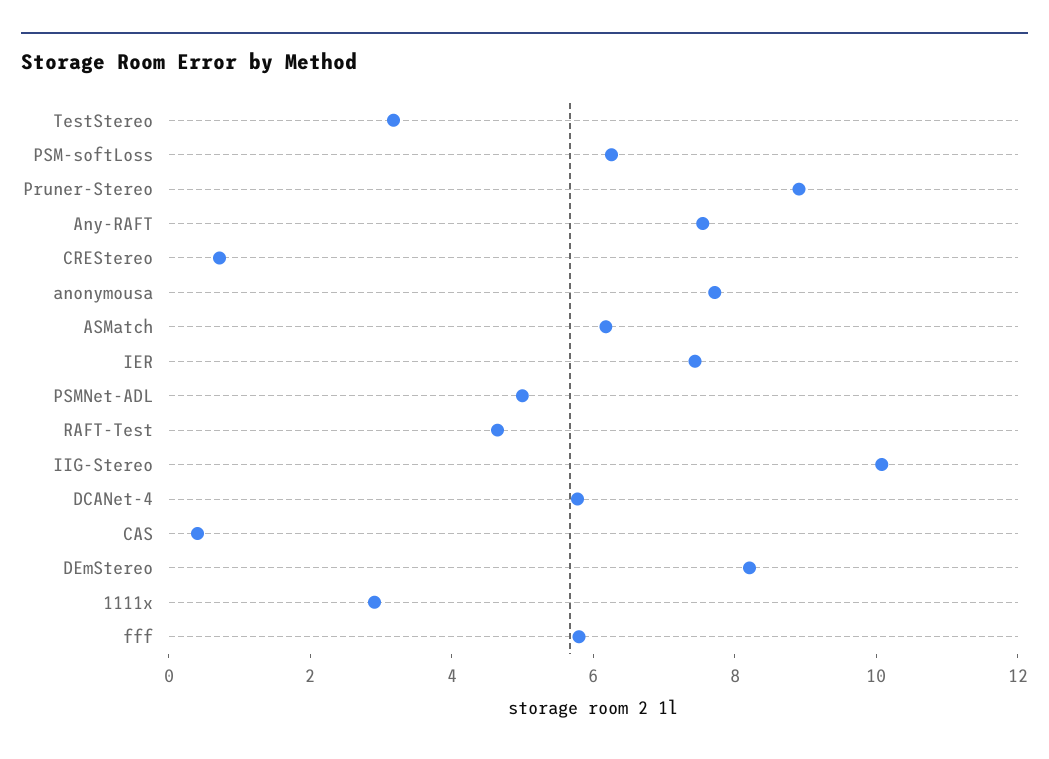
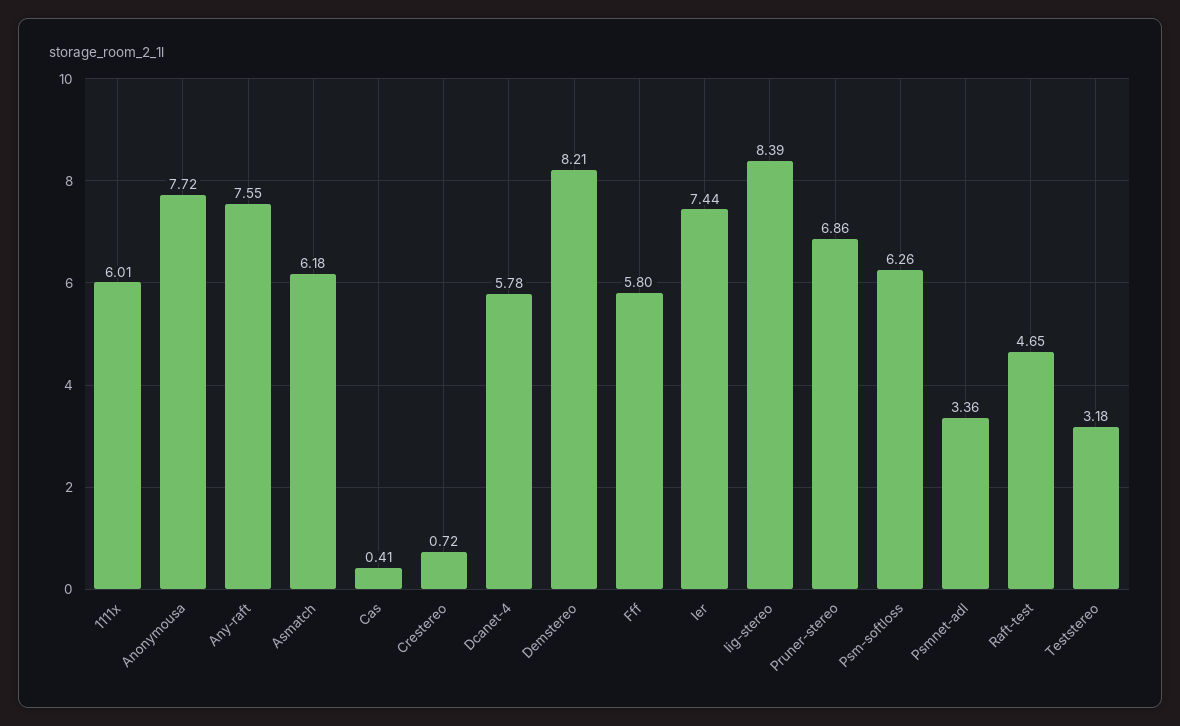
Pruner-Stereo: 9 -> 6.86
PSMNet-ADL: 5 -> 3.36
IIG-Stereo: 10 -> 8.39
1111x: 3 -> 6.01

